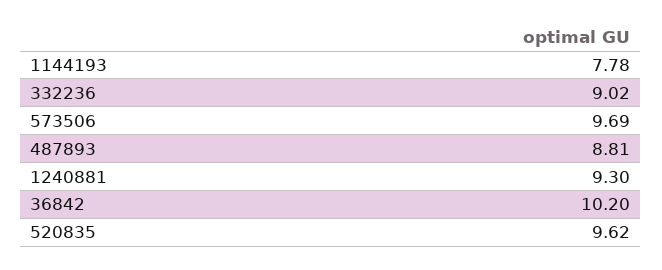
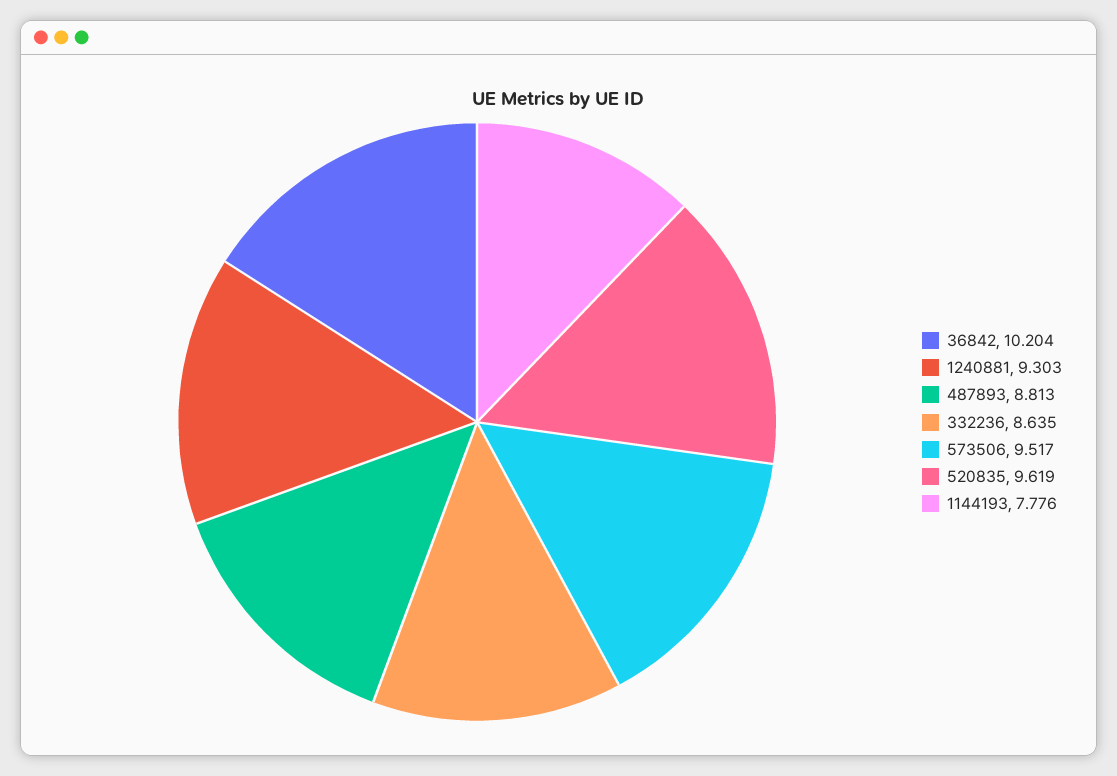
332236: 9.02 -> 8.635
573506: 9.69 -> 9.517

